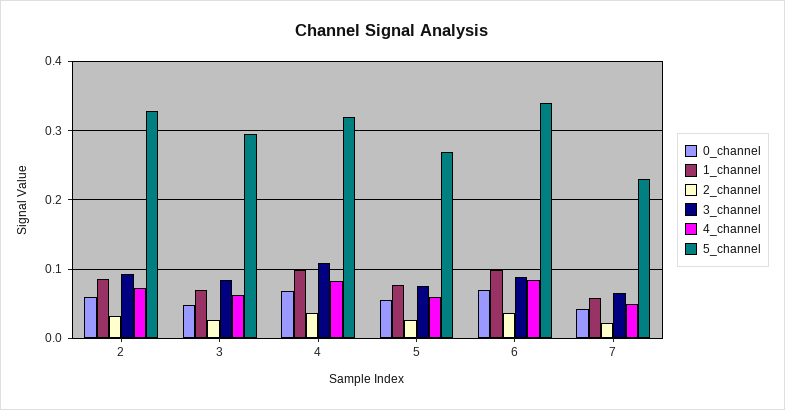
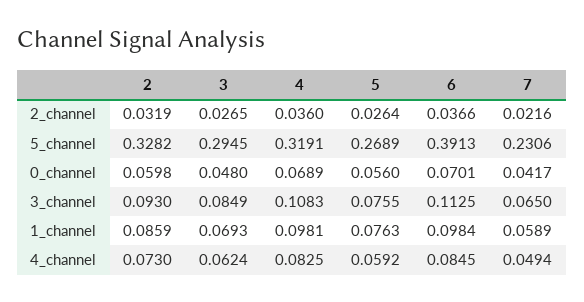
3_channel, 6: 0.09 -> 0.1125
5_channel, 6: 0.34 -> 0.3913

